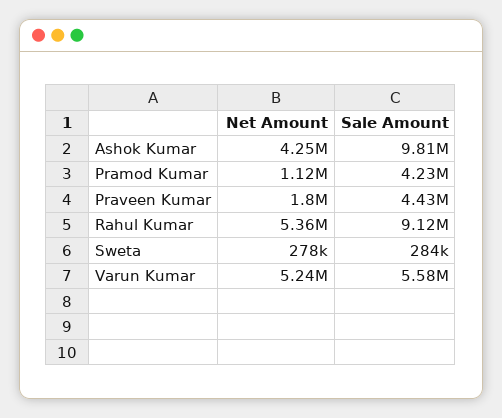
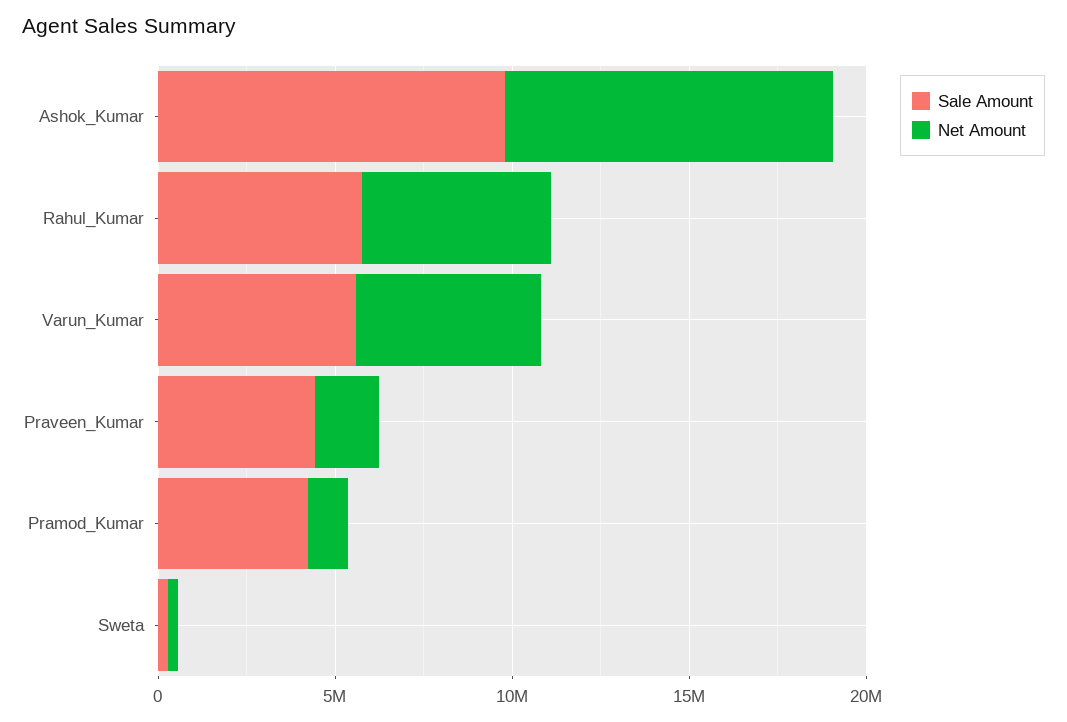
Net Amount, Ashok Kumar: 4250000 -> 9000000
Sale Amount, Rahul Kumar: 9120000 -> 6000000

